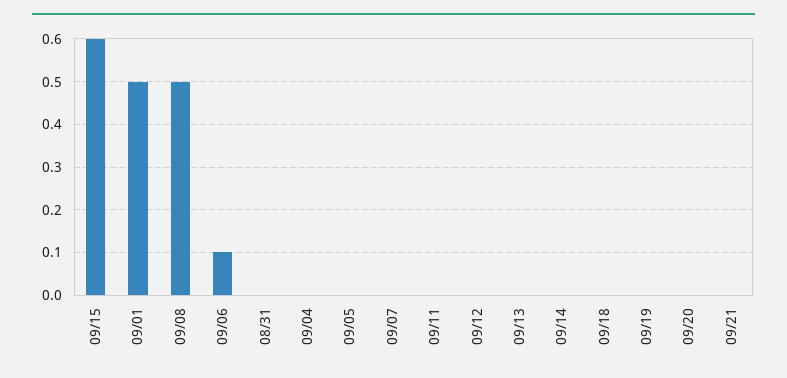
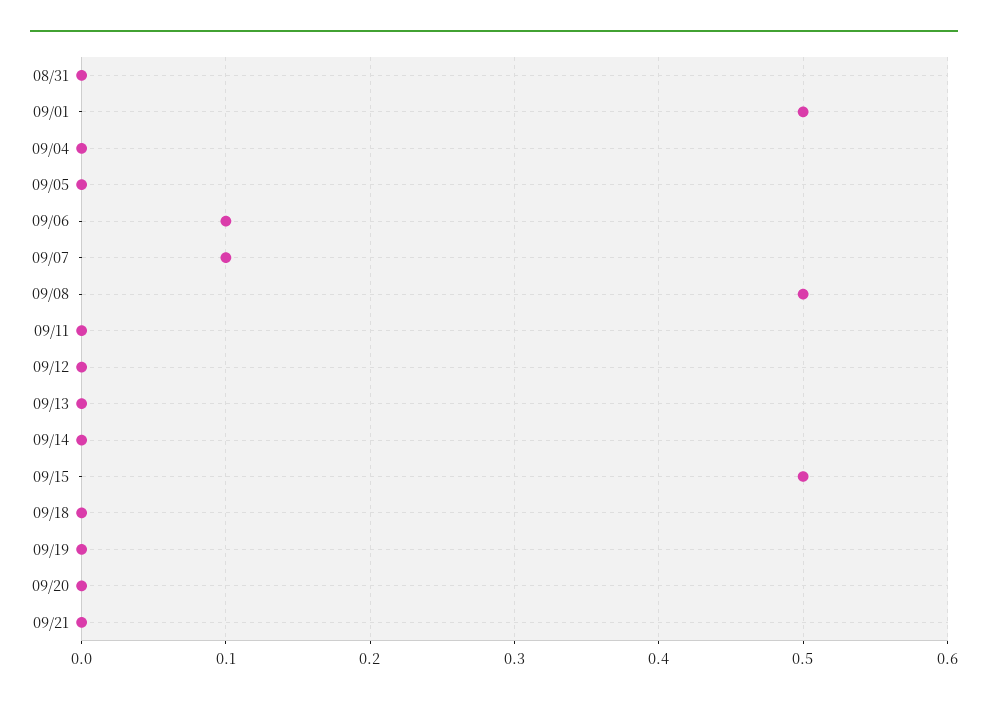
09/15: 0.6 -> 0.5
09/07: 0 -> 0.1

